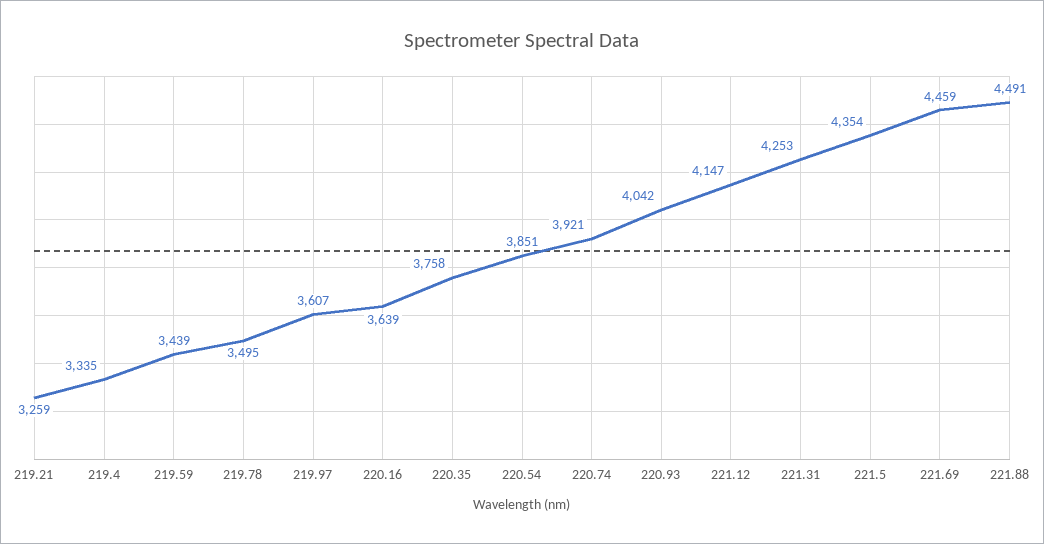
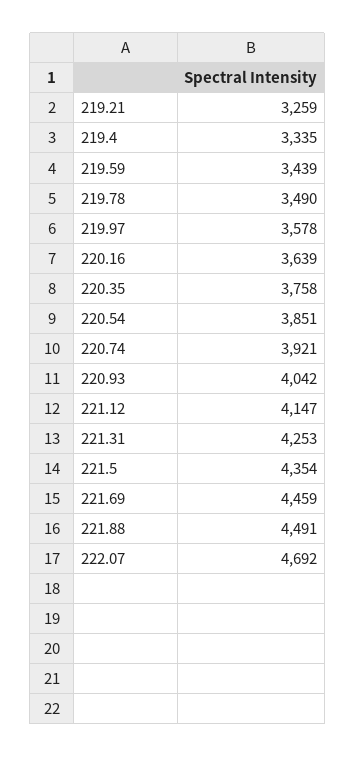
219.78: 3495 -> 3490
219.97: 3607 -> 3578
222.07: none -> 4692

